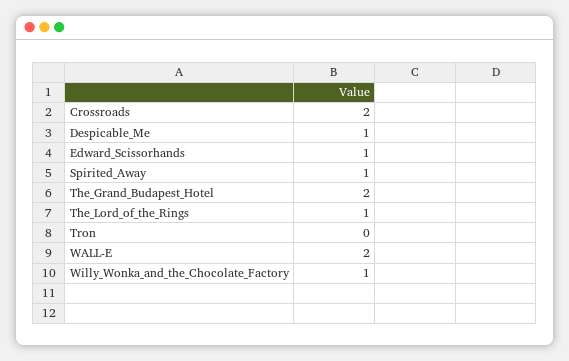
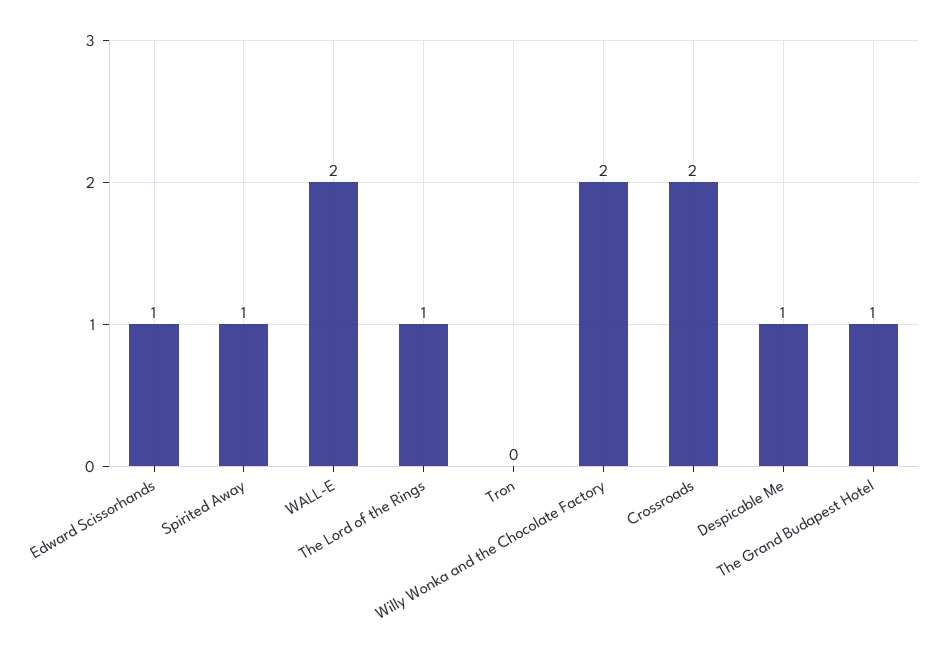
The_Grand_Budapest_Hotel: 2 -> 1
Willy_Wonka_and_the_Chocolate_Factory: 1 -> 2

